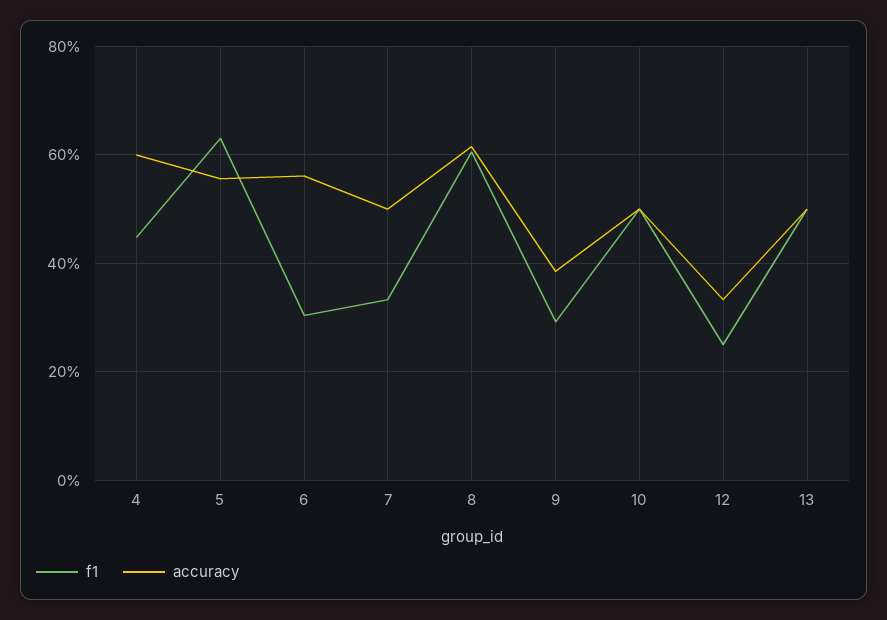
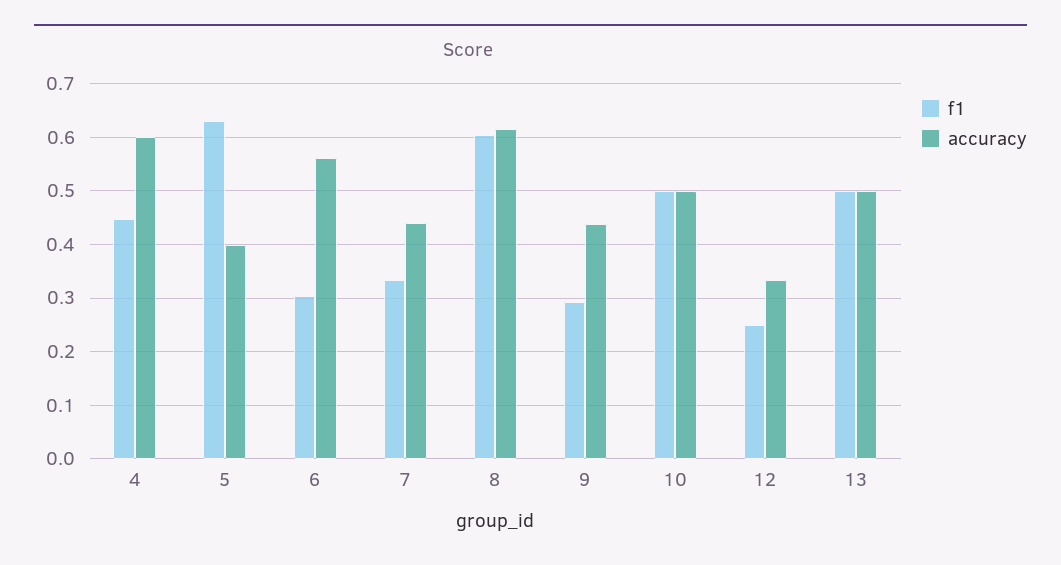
accuracy, 5: 0.56 -> 0.4
accuracy, 7: 0.5 -> 0.44
accuracy, 9: 0.38 -> 0.44

